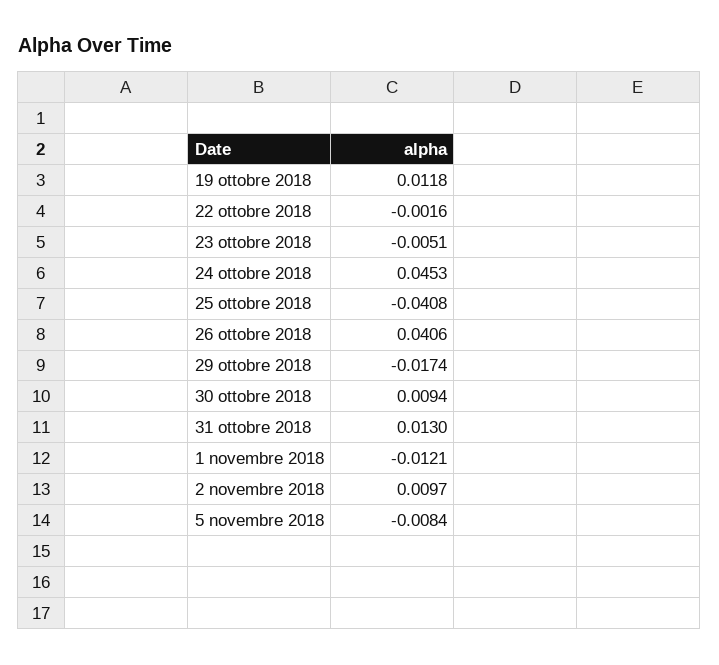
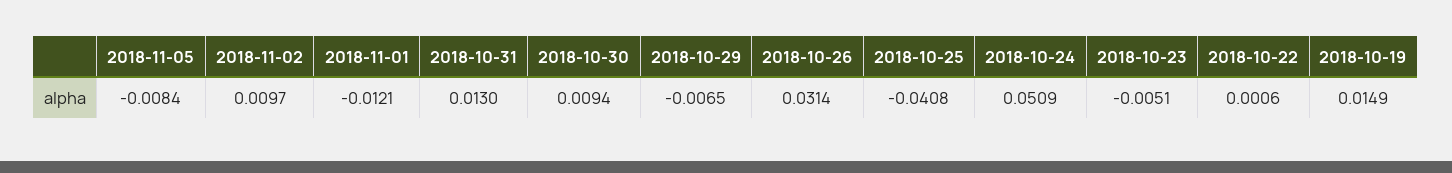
19 ottobre 2018: 0.0118 -> 0.0149
22 ottobre 2018: -0.0016 -> 0.0006
24 ottobre 2018: 0.0453 -> 0.0509
26 ottobre 2018: 0.0406 -> 0.0314
29 ottobre 2018: -0.0174 -> -0.0065

